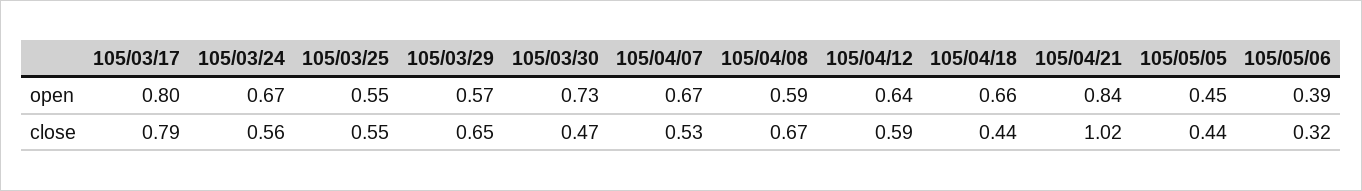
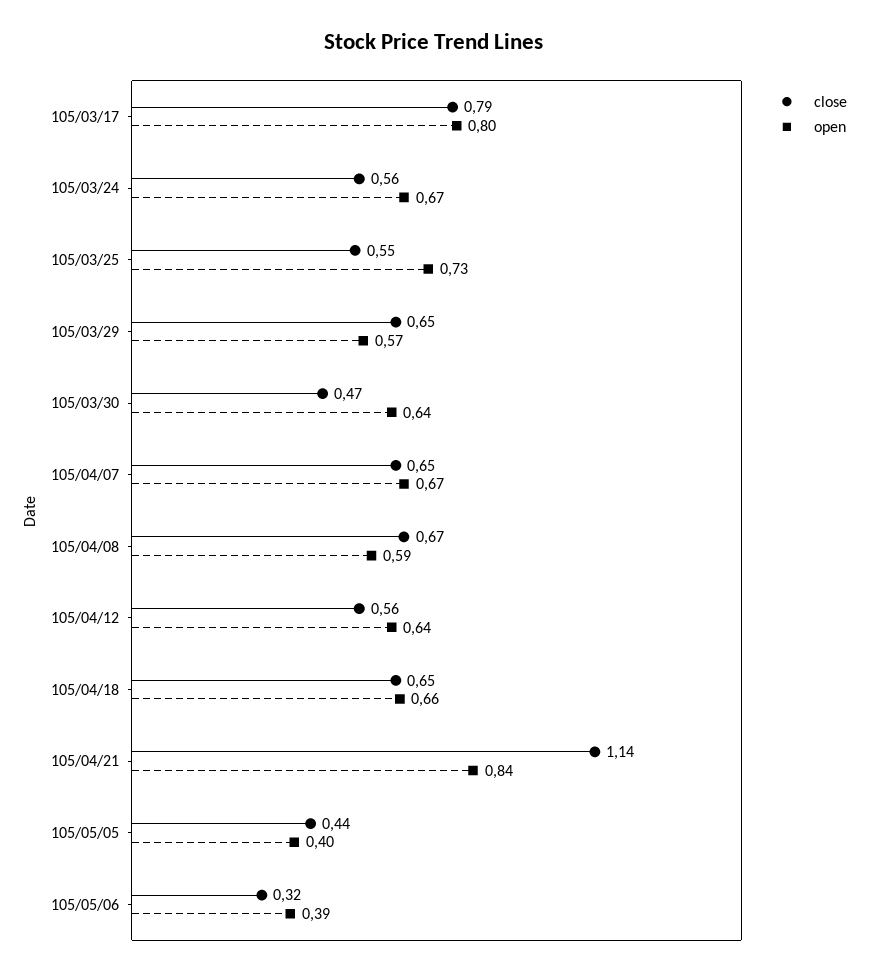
open, 105/03/25: 0.55 -> 0.73
open, 105/03/30: 0.73 -> 0.64
open, 105/05/05: 0.45 -> 0.4
close, 105/04/07: 0.53 -> 0.65
close, 105/04/12: 0.59 -> 0.56
close, 105/04/18: 0.44 -> 0.65
close, 105/04/21: 1.02 -> 1.14

